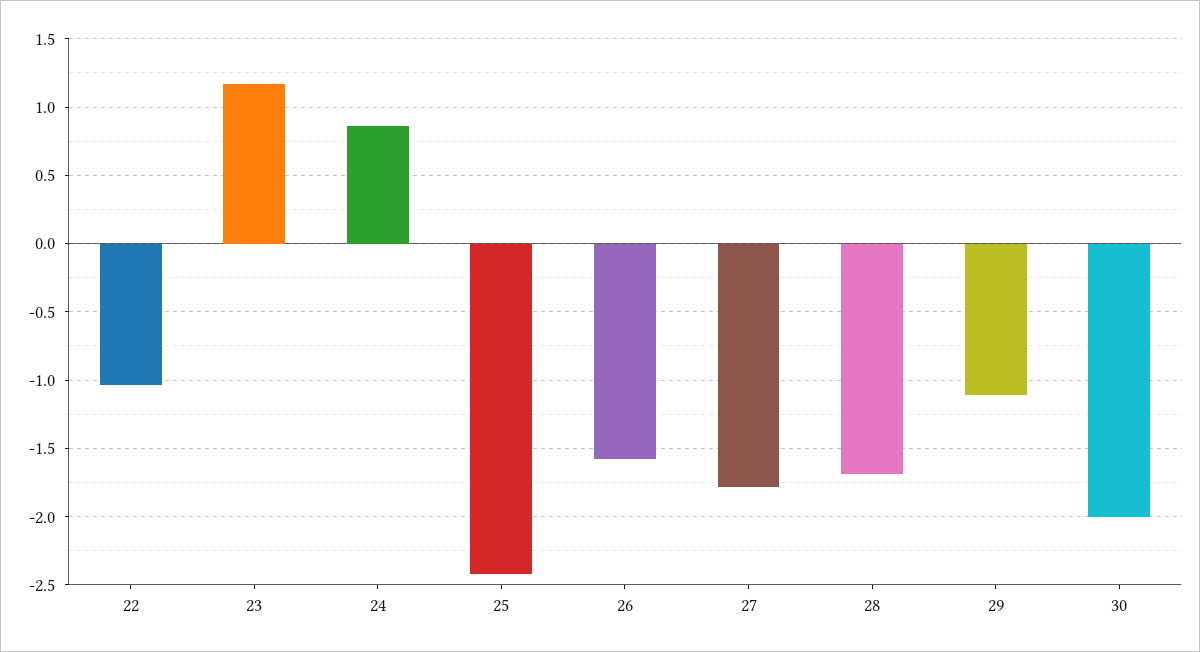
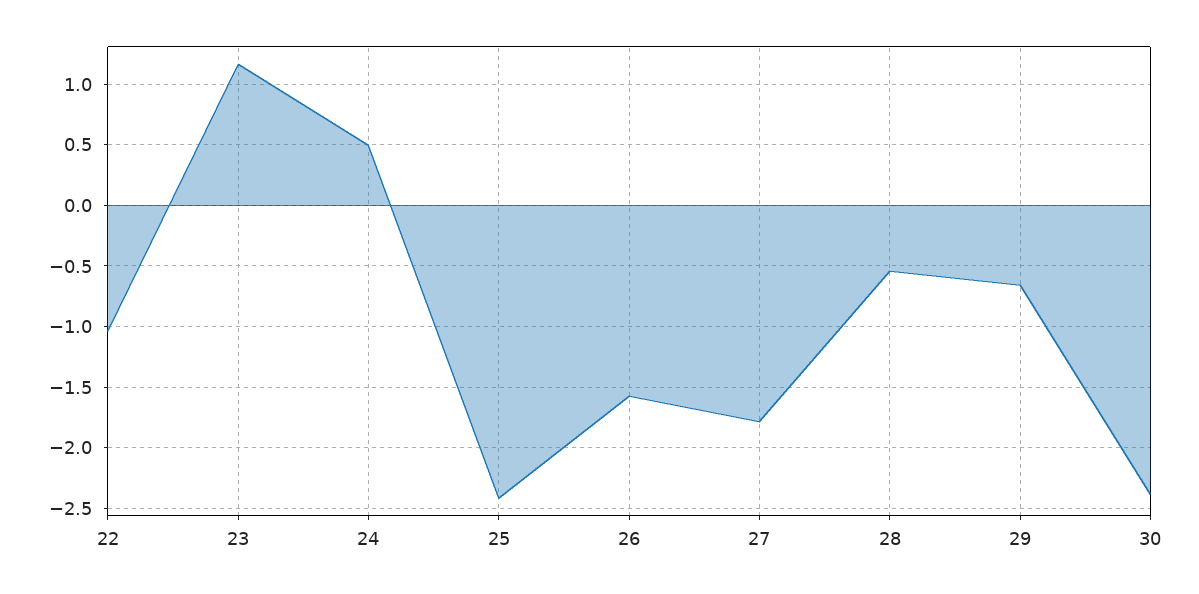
24: 0.85 -> 0.5
28: -1.7 -> -0.55
29: -1.1 -> -0.65
30: -2 -> -2.4

